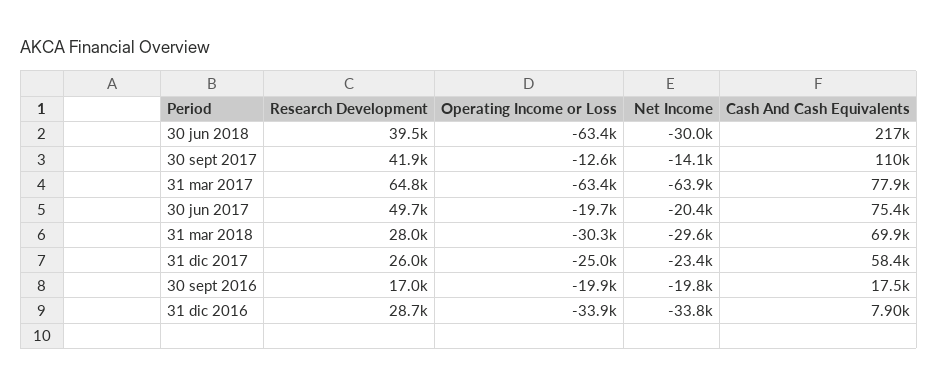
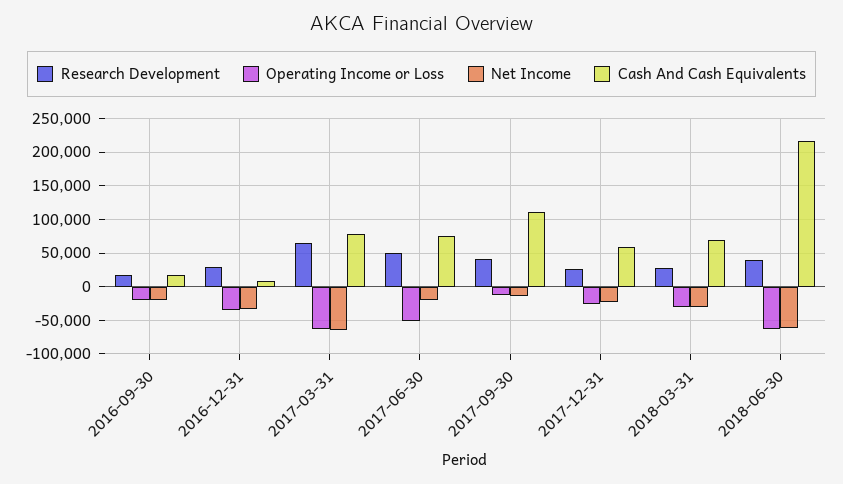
Net Income, 30 jun 2018: -30000 -> -60000
Operating Income or Loss, 30 jun 2017: -19700 -> -50000

